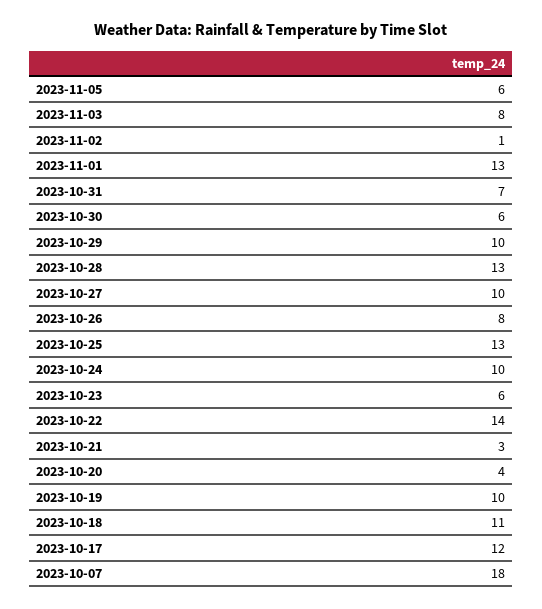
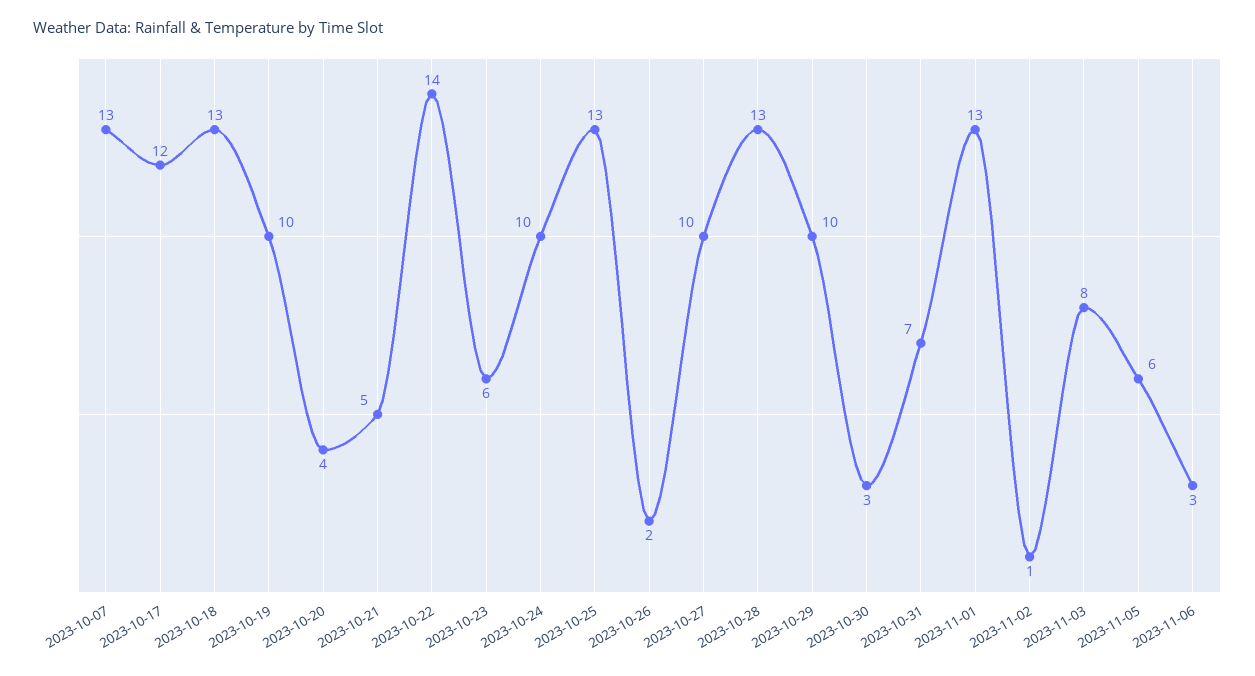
2023-10-30: 6 -> 3
2023-10-26: 8 -> 2
2023-10-21: 3 -> 5
2023-10-18: 11 -> 13
2023-10-07: 18 -> 13
2023-11-06: none -> 3

